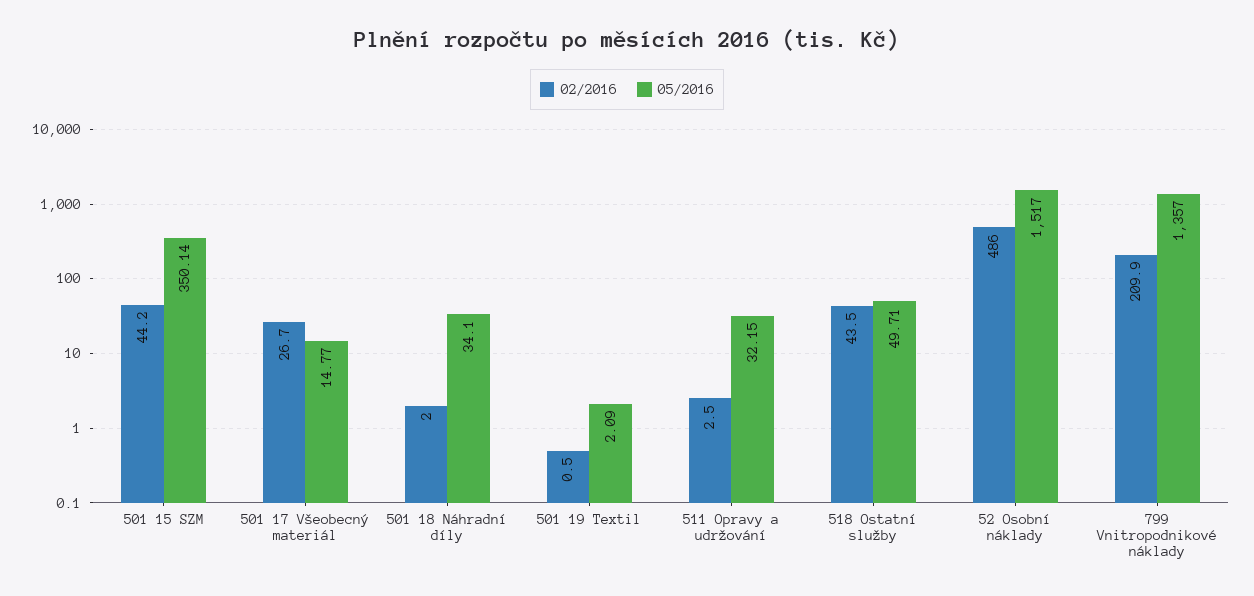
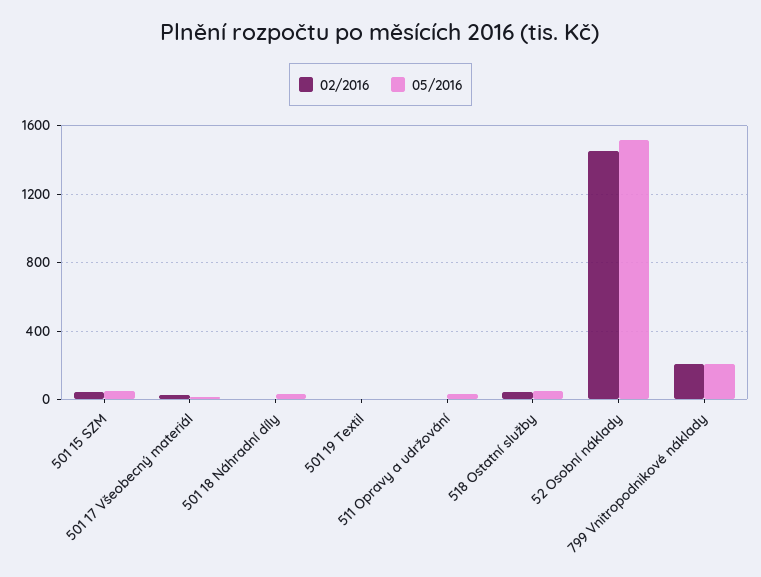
05/2016, 501 15 SZM: 350.14 -> 50
02/2016, 52 Osobní náklady: 486 -> 1450
05/2016, 799 Vnitropodnikové náklady: 1357 -> 200

